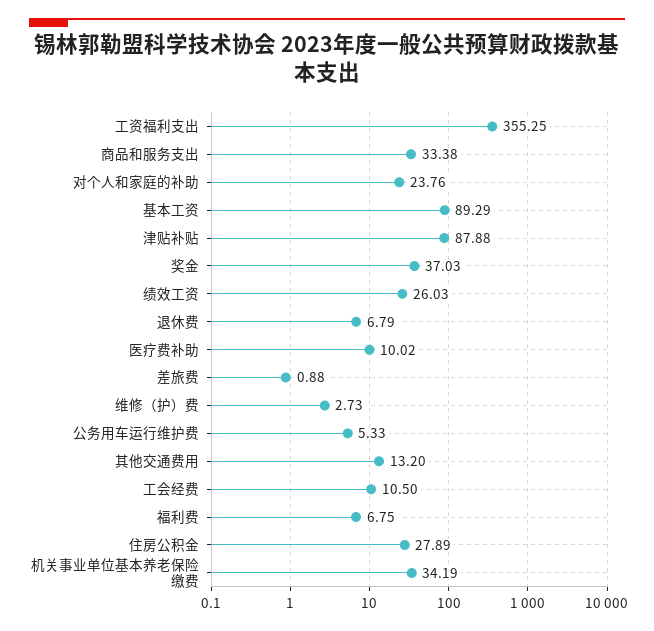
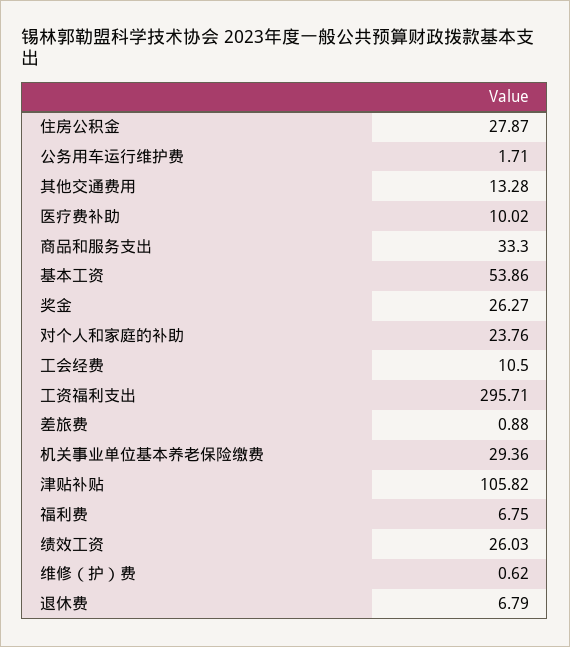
工资福利支出: 355.25 -> 295.71
商品和服务支出: 33.38 -> 33.3
基本工资: 89.29 -> 53.86
津贴补贴: 87.88 -> 105.82
奖金: 37.03 -> 26.27
维修（护）费: 2.73 -> 0.62
公务用车运行维护费: 5.33 -> 1.71
其他交通费用: 13.2 -> 13.28
住房公积金: 27.89 -> 27.87
机关事业单位基本养老保险缴费: 34.19 -> 29.36

